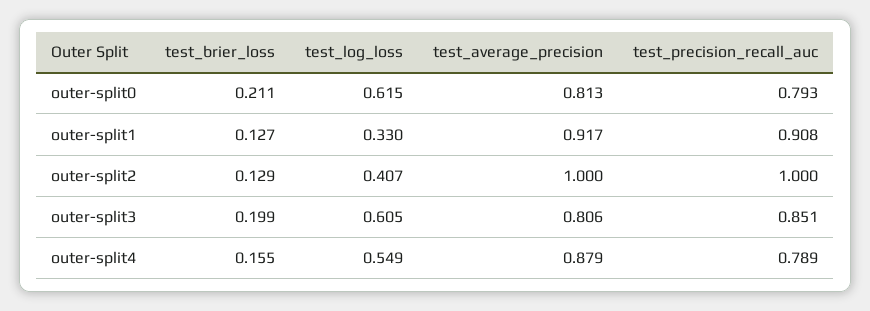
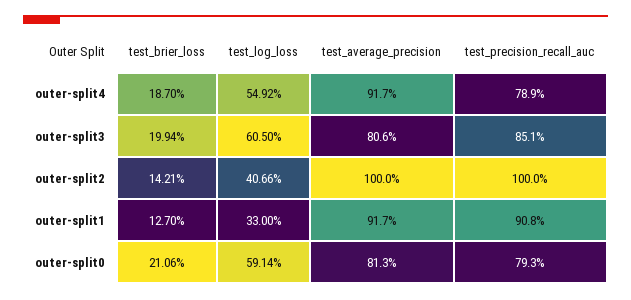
test_log_loss, outer-split0: 0.615 -> 0.5914
test_brier_loss, outer-split2: 0.129 -> 0.1421
test_brier_loss, outer-split4: 0.155 -> 0.187
test_average_precision, outer-split4: 0.879 -> 0.917

